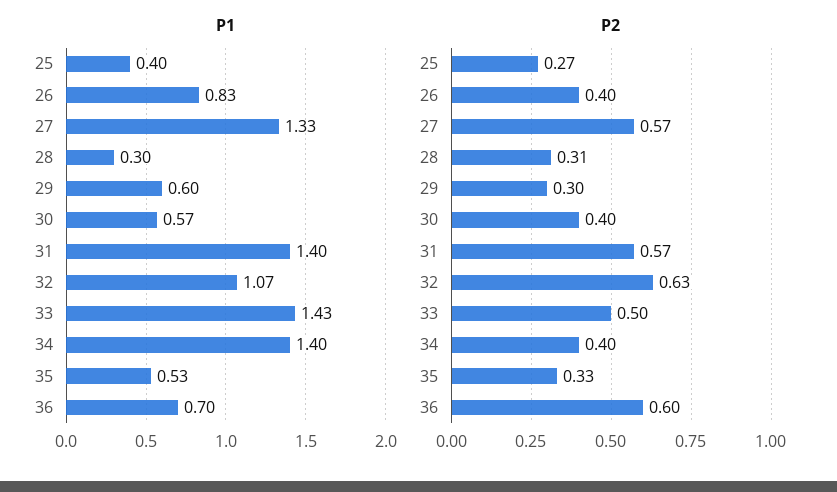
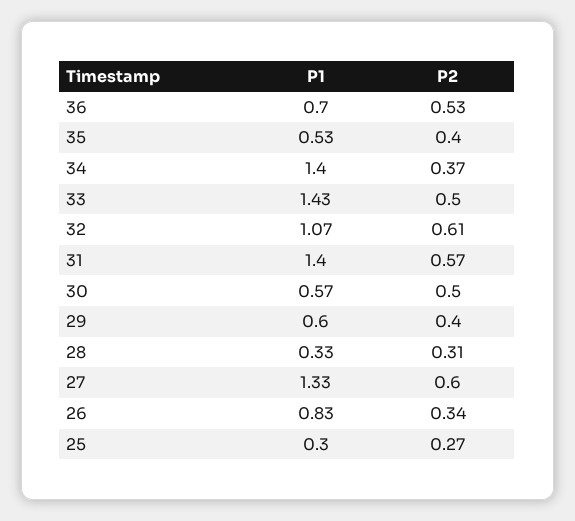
P1, 25: 0.4 -> 0.3
P1, 28: 0.3 -> 0.33
P2, 26: 0.4 -> 0.34
P2, 27: 0.57 -> 0.6
P2, 29: 0.3 -> 0.4
P2, 30: 0.4 -> 0.5
P2, 32: 0.63 -> 0.61
P2, 34: 0.4 -> 0.37
P2, 35: 0.33 -> 0.4
P2, 36: 0.6 -> 0.53

